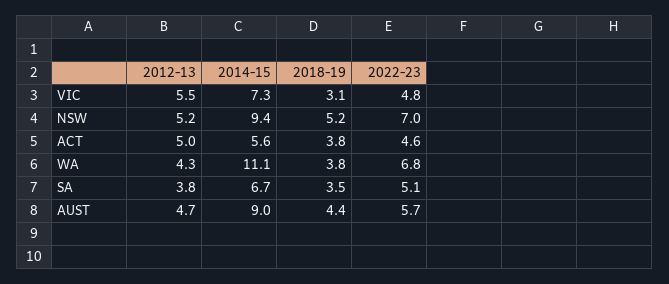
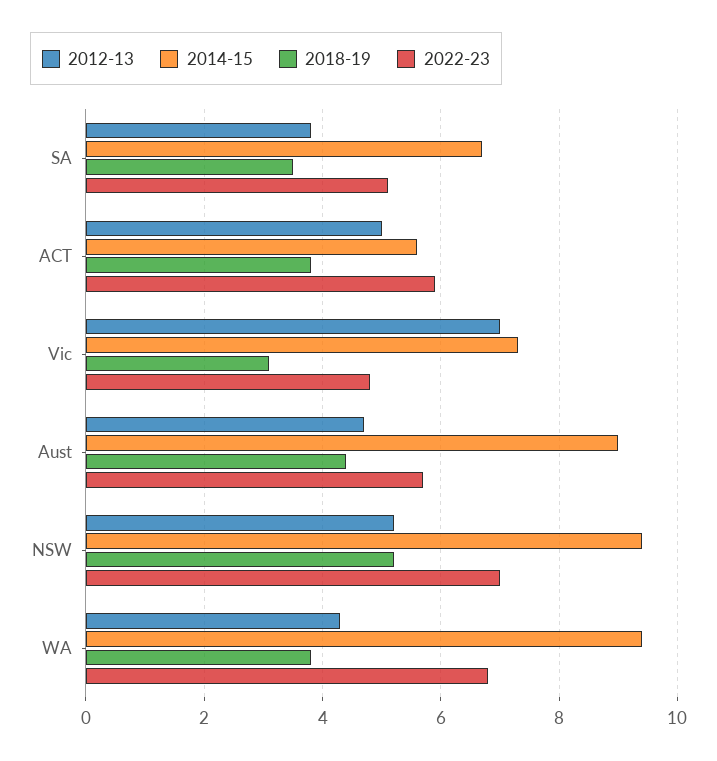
2012-13, VIC: 5.5 -> 7
2022-23, ACT: 4.6 -> 6
2014-15, WA: 11.1 -> 9.5

